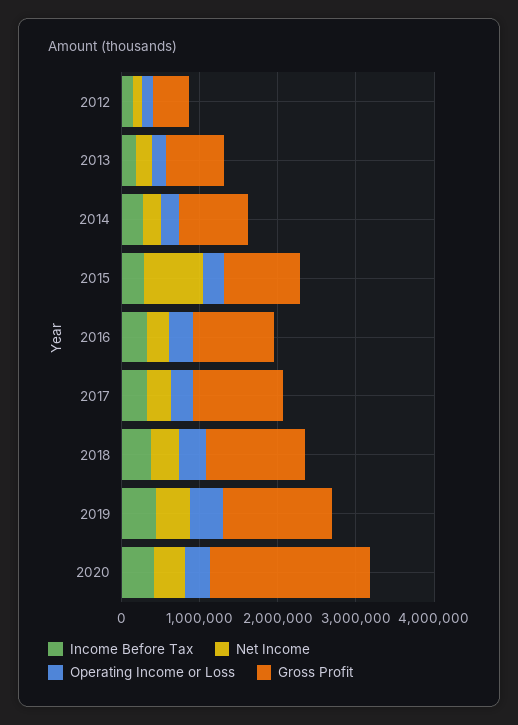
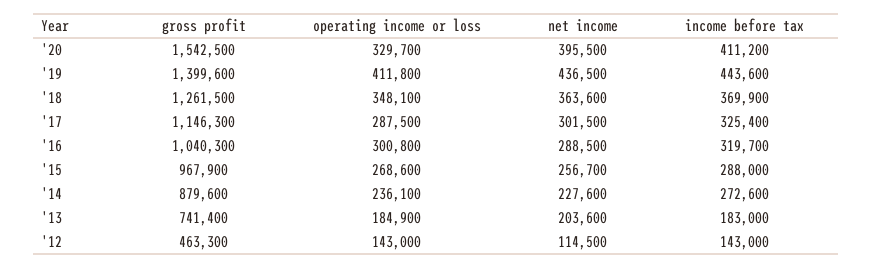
Net Income, 2015: 800000 -> 256700
Gross Profit, 2020: 2000000 -> 1542500

